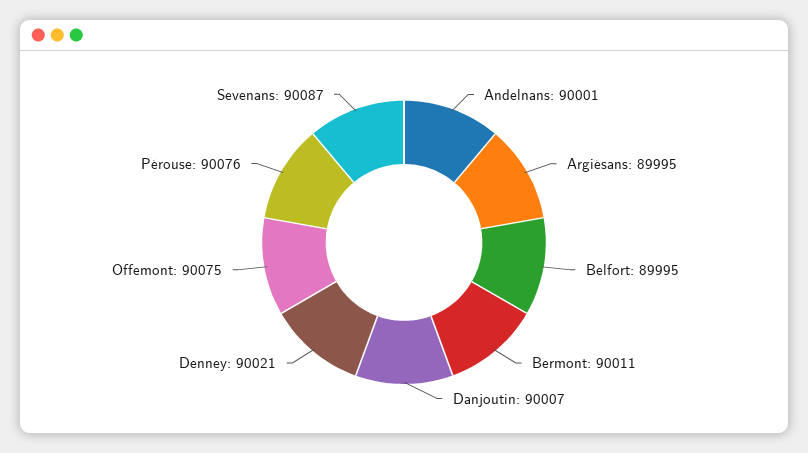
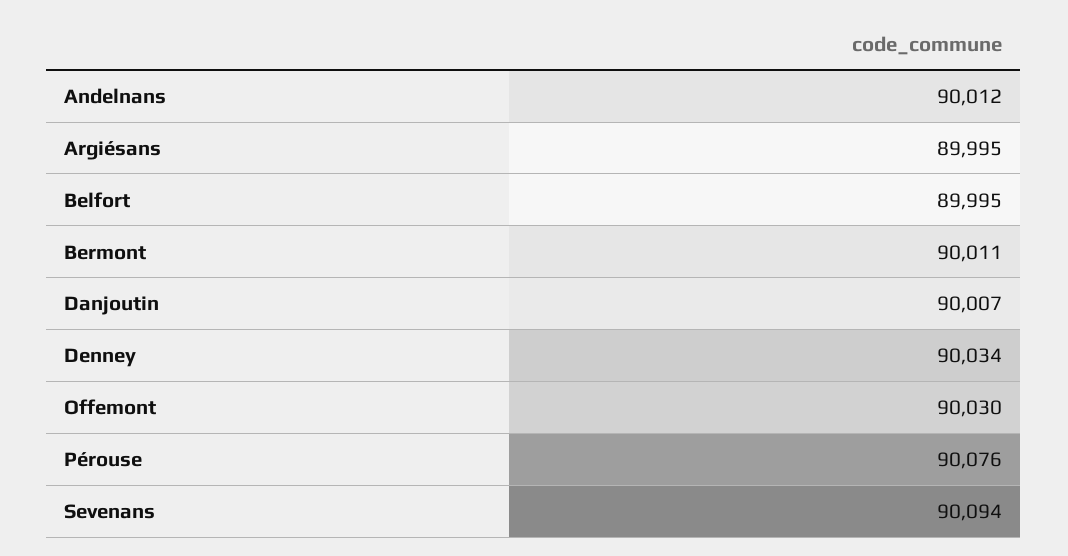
Andelnans: 90001 -> 90012
Denney: 90021 -> 90034
Offemont: 90075 -> 90030
Sevenans: 90087 -> 90094

